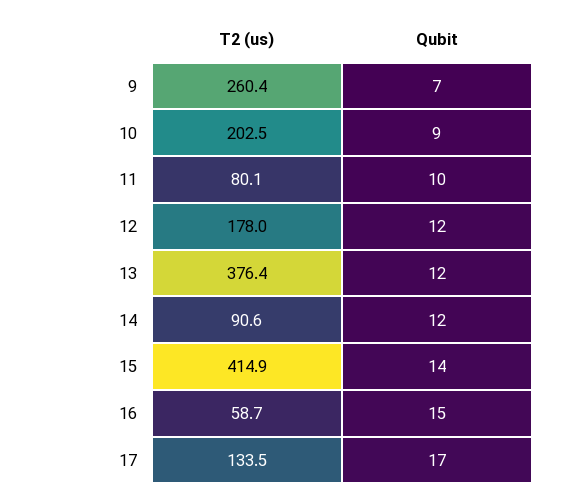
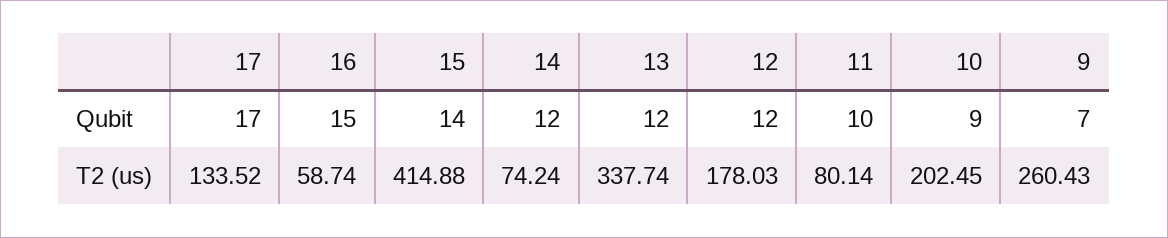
T2 (us), 13: 376.4 -> 337.74
T2 (us), 14: 90.6 -> 74.24

